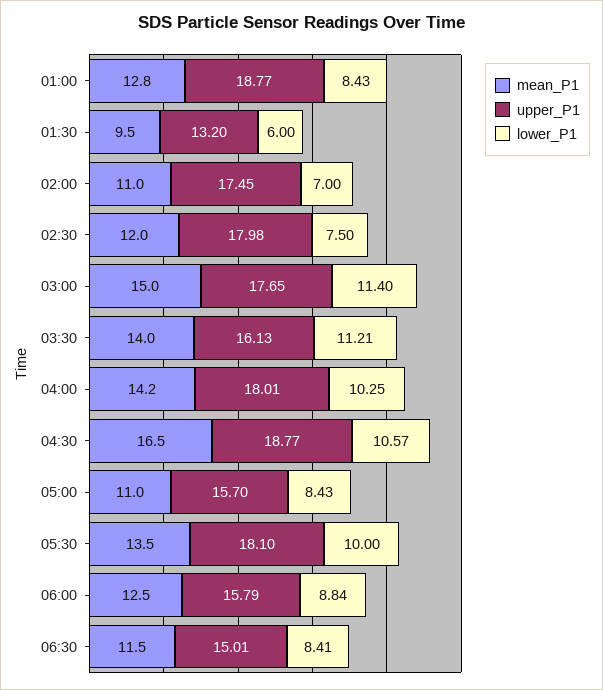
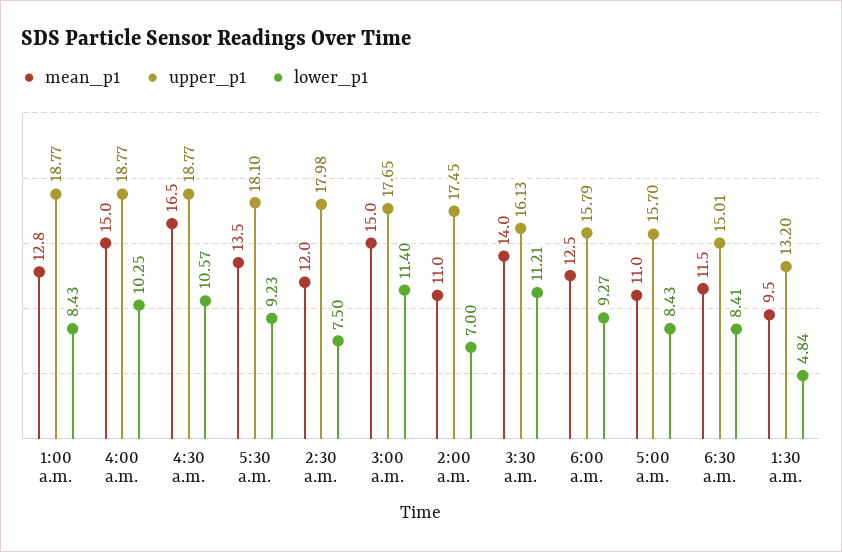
lower_P1, 01:30: 6 -> 4.84
mean_P1, 04:00: 14.2 -> 15
upper_P1, 04:00: 18.01 -> 18.77
lower_P1, 05:30: 10 -> 9.23
lower_P1, 06:00: 8.84 -> 9.27

